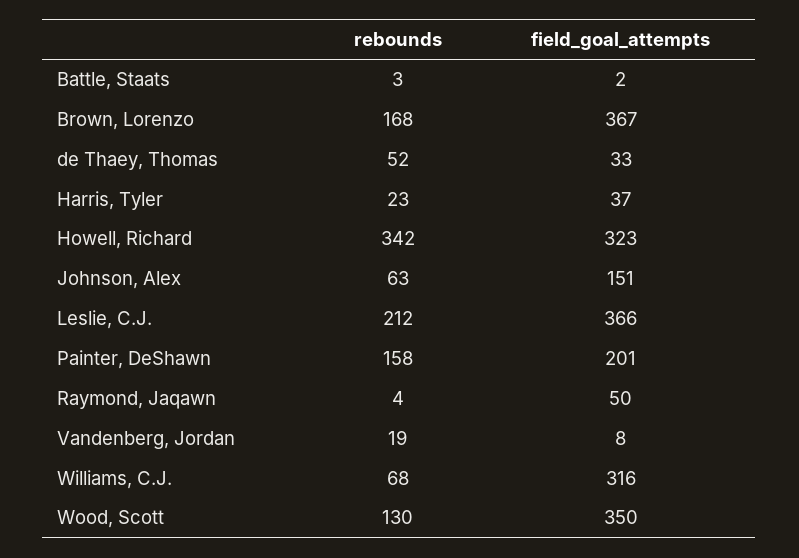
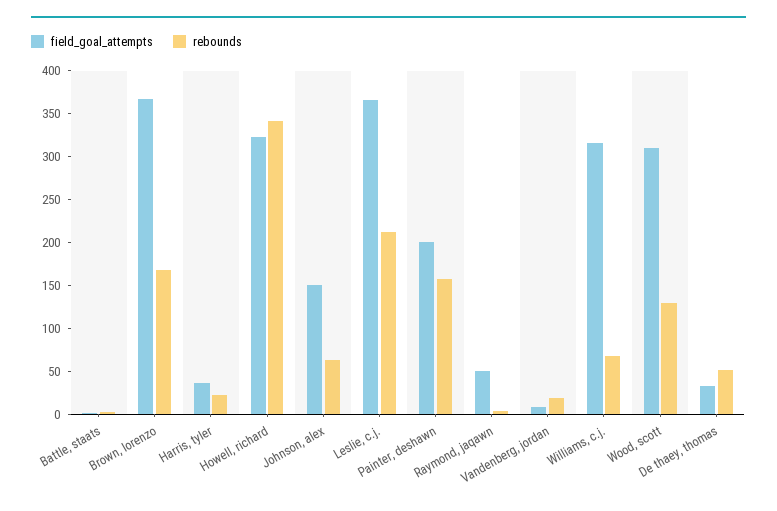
field_goal_attempts, Wood, Scott: 350 -> 310

